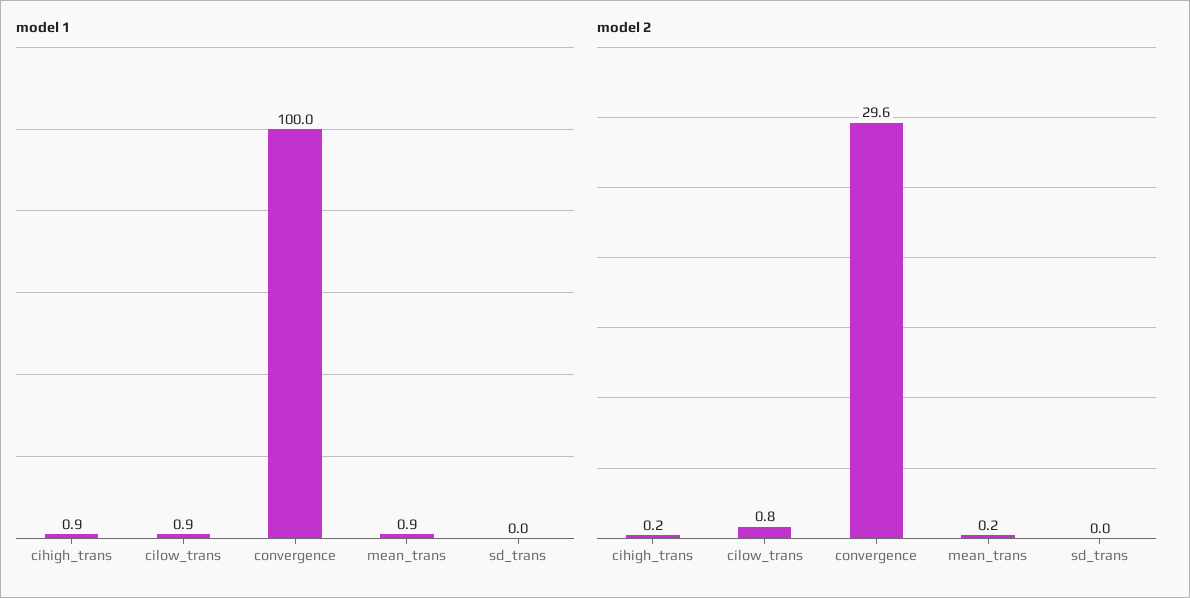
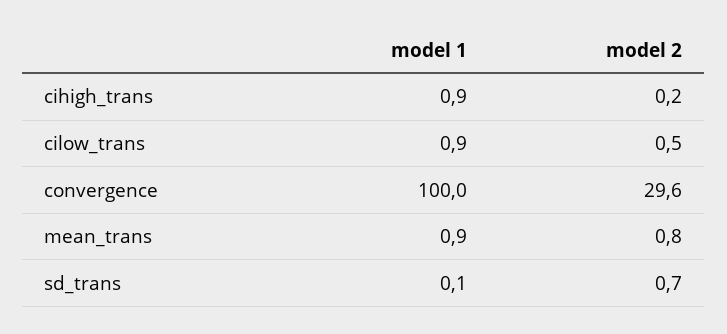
model 1, sd_trans: 0 -> 0.1
model 2, cilow_trans: 0.8 -> 0.5
model 2, mean_trans: 0.2 -> 0.8
model 2, sd_trans: 0 -> 0.7

